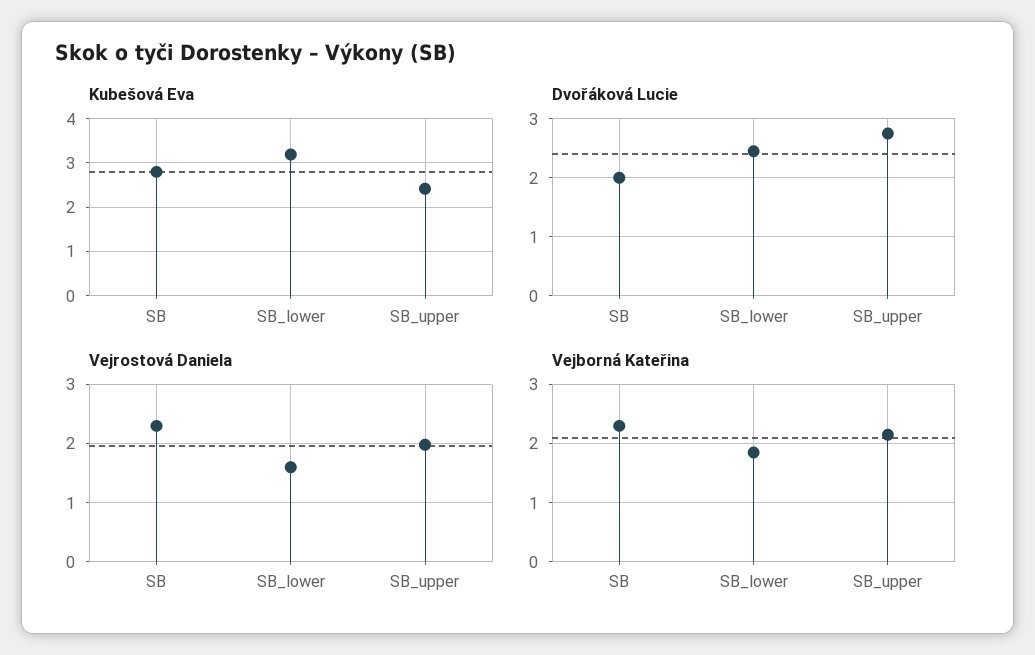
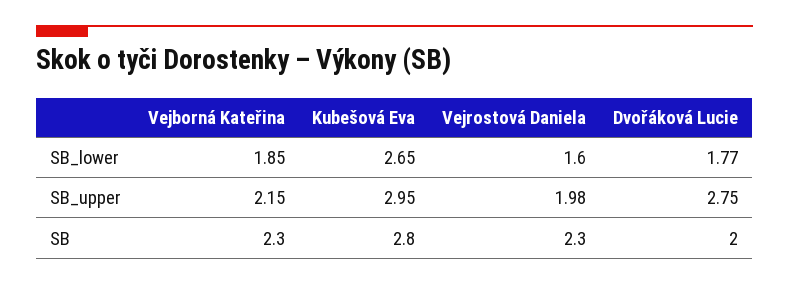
Kubešová Eva, SB_lower: 3.2 -> 2.65
Kubešová Eva, SB_upper: 2.4 -> 2.95
Dvořáková Lucie, SB_lower: 2.4 -> 1.77

